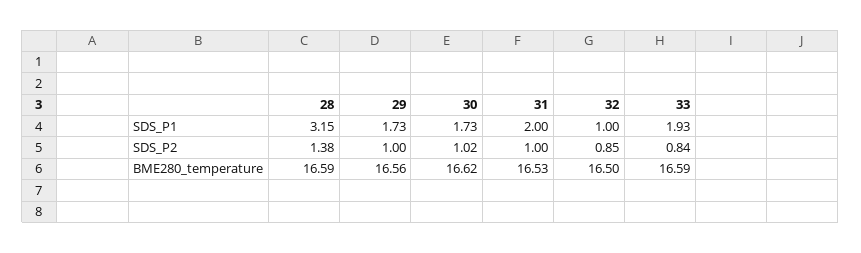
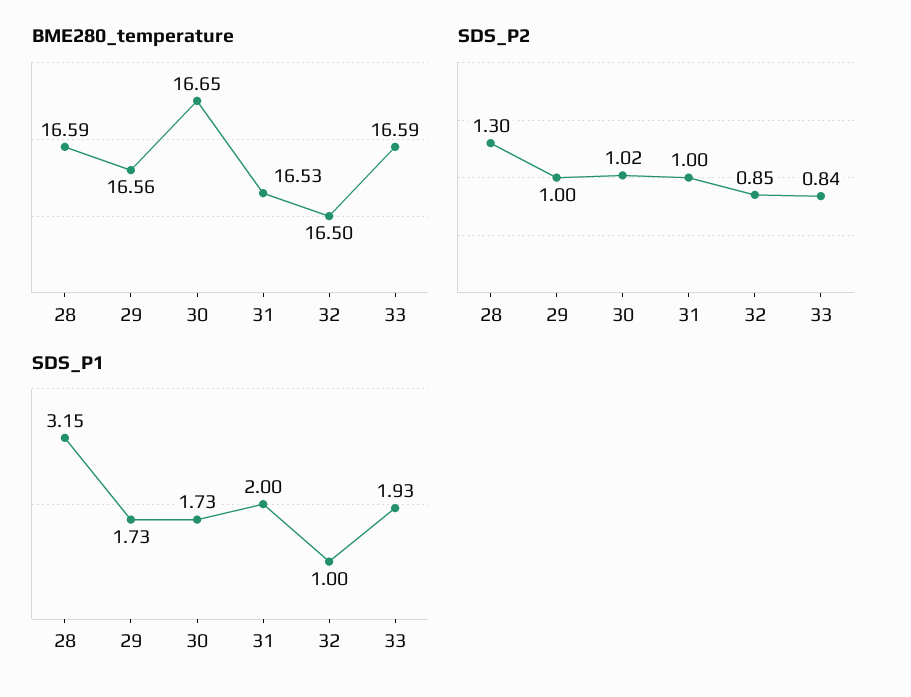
SDS_P2, 28: 1.38 -> 1.3
BME280_temperature, 30: 16.62 -> 16.65

